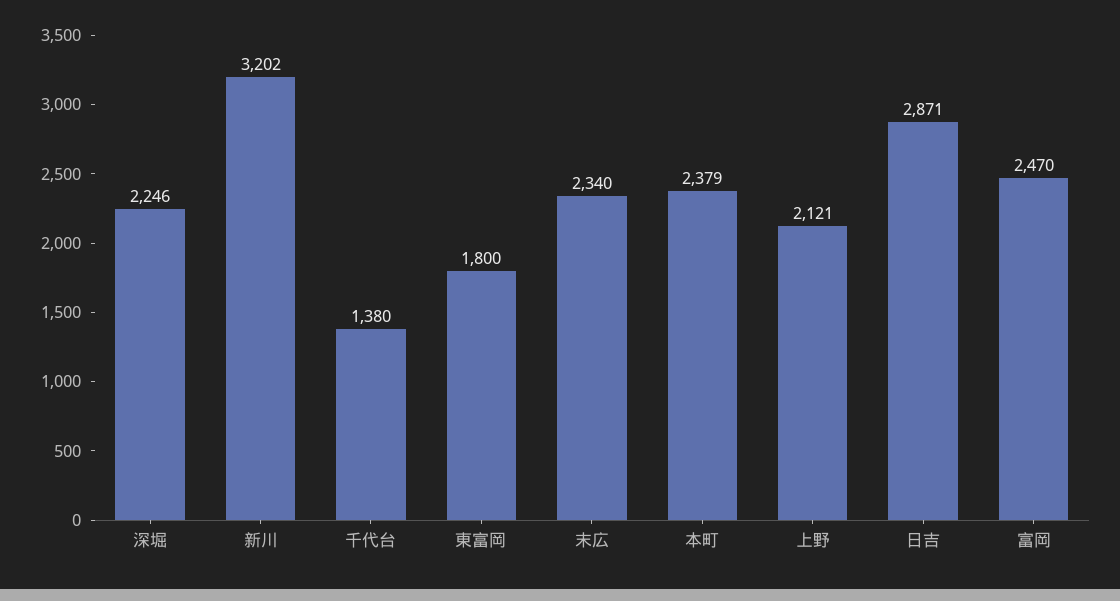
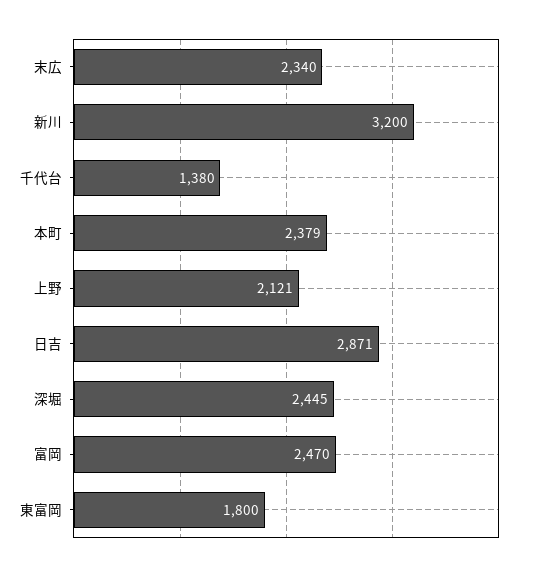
深堀: 2246 -> 2445
新川: 3202 -> 3200

